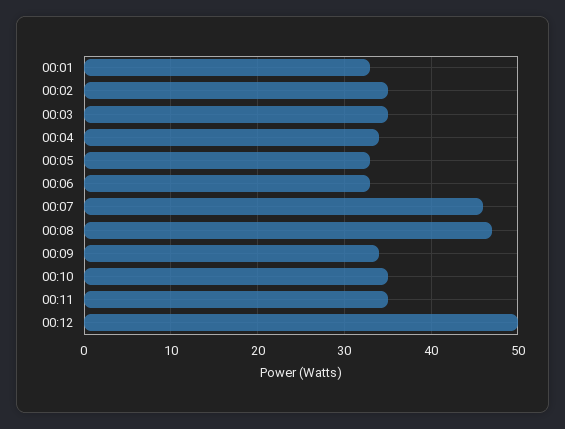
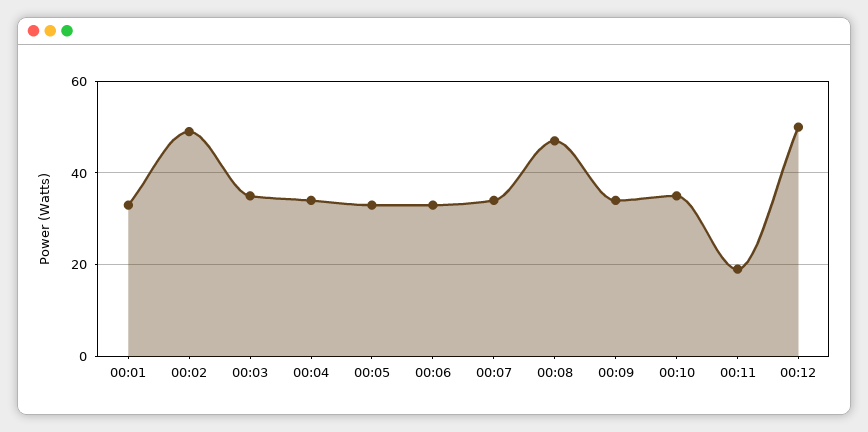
00:02: 35 -> 50
00:07: 46 -> 35
00:11: 35 -> 20

